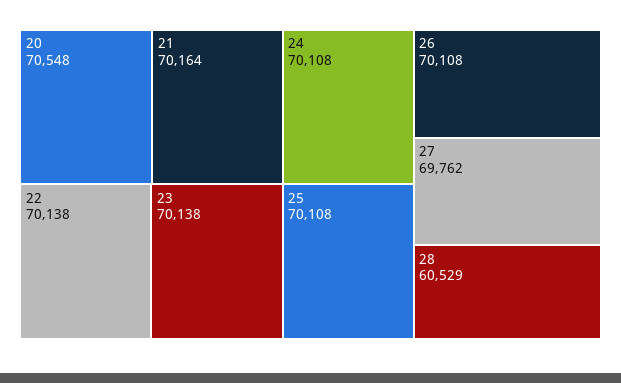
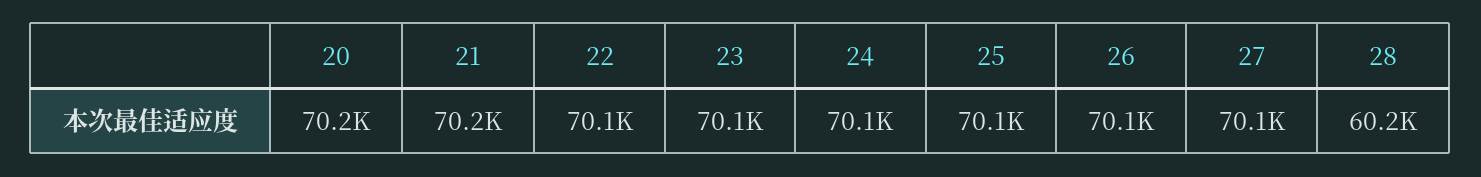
20: 70548 -> 70200
27: 69762 -> 70100
28: 60529 -> 60200

